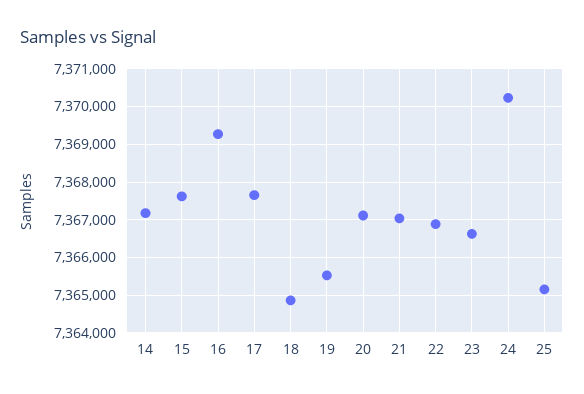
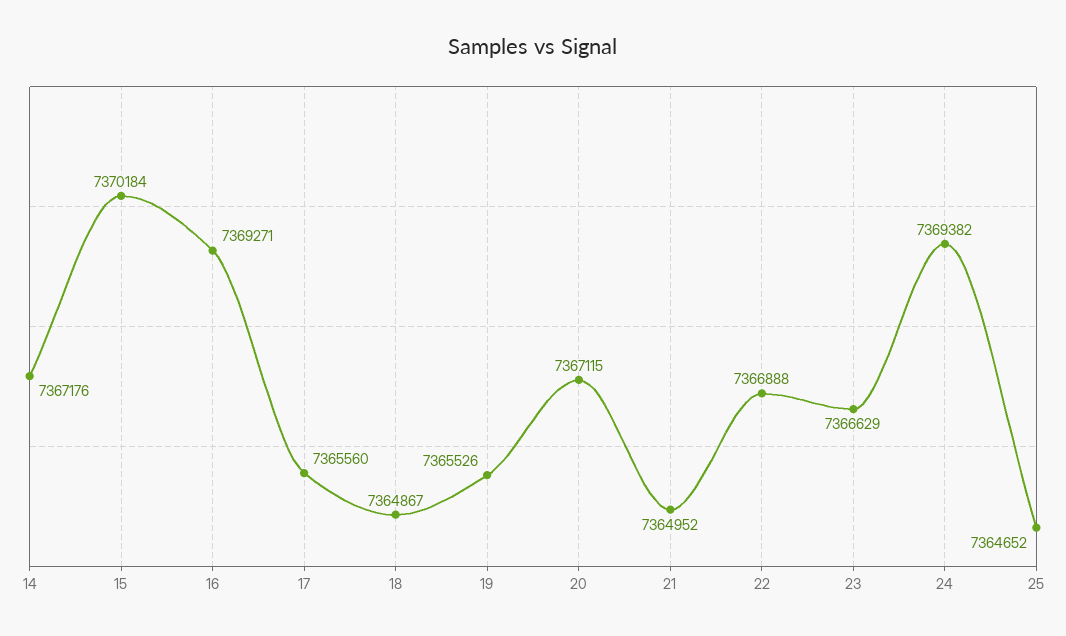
15: 7367600 -> 7370184
17: 7367600 -> 7365560
21: 7367000 -> 7364952
24: 7370200 -> 7369382
25: 7365200 -> 7364652

